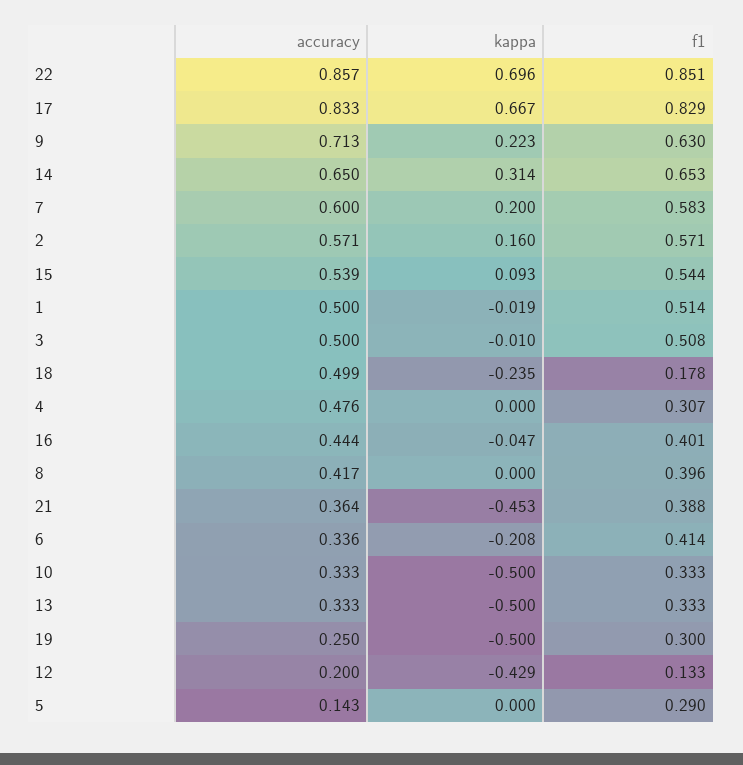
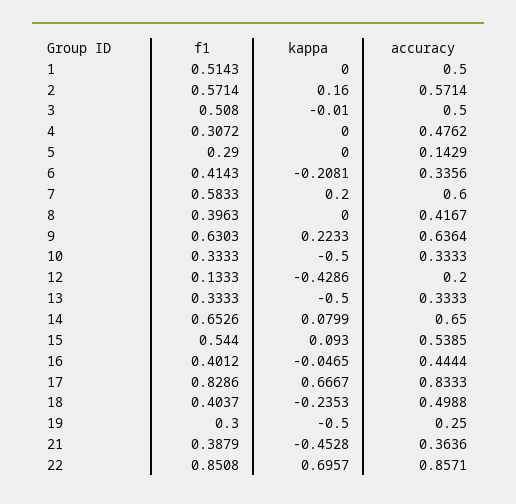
accuracy, 9: 0.713 -> 0.6364
kappa, 14: 0.314 -> 0.0799
kappa, 1: -0.019 -> 0
f1, 18: 0.178 -> 0.4037

